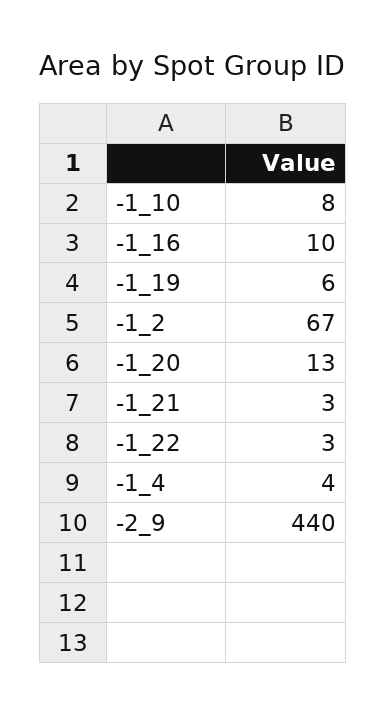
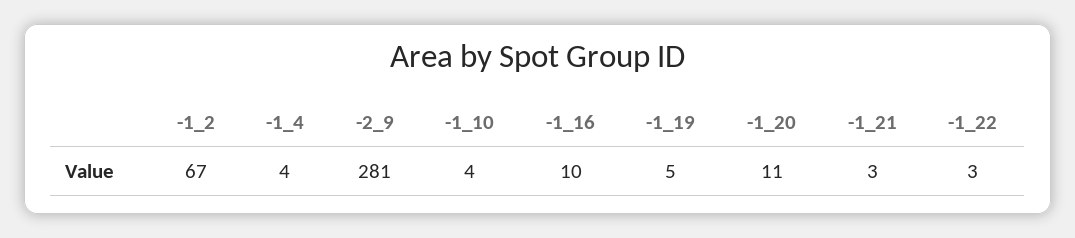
-1_10: 8 -> 4
-1_19: 6 -> 5
-1_20: 13 -> 11
-2_9: 440 -> 281

